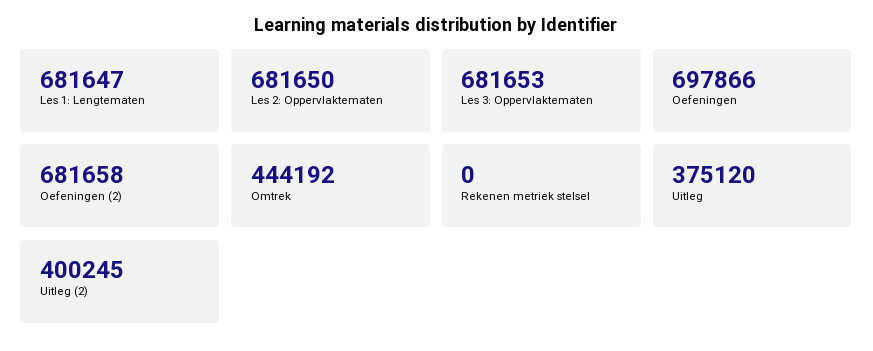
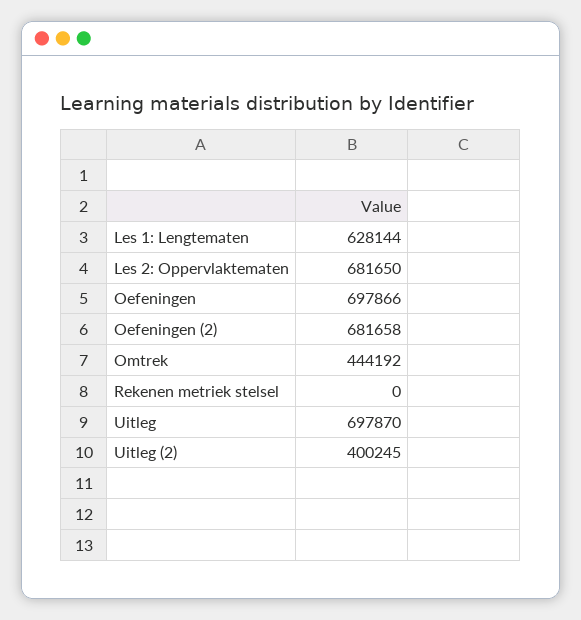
Les 1: Lengtematen: 681647 -> 628144
Les 3: Oppervlaktematen: 681653 -> none
Uitleg: 375120 -> 697870

